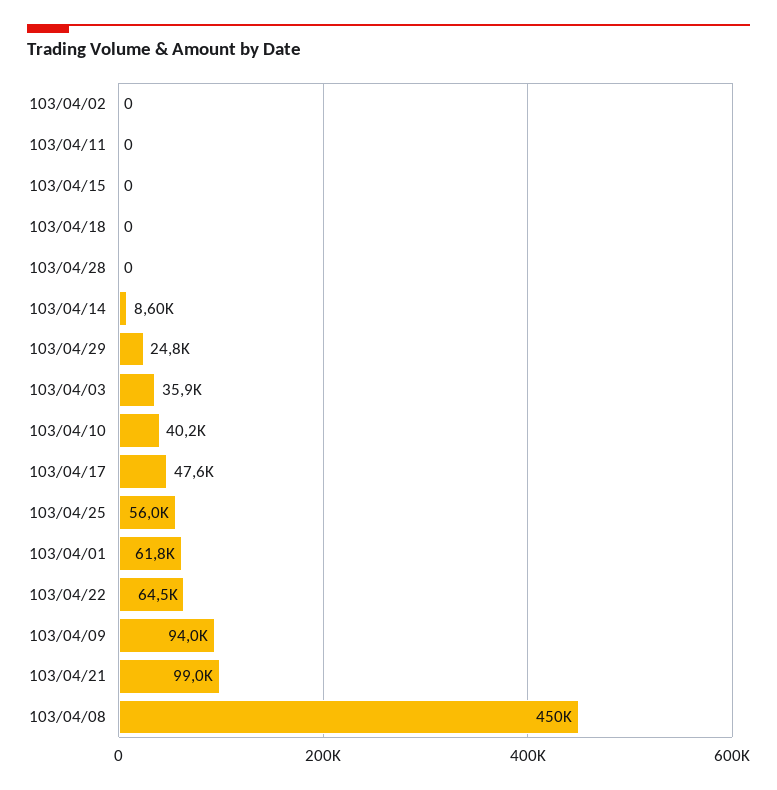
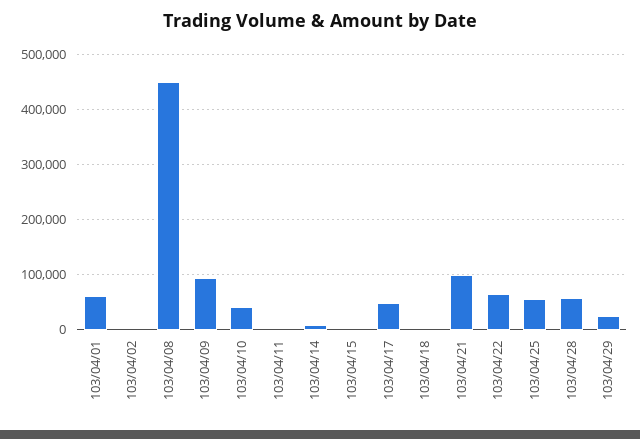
103/04/28: 0 -> 60000
103/04/03: 35900 -> none

